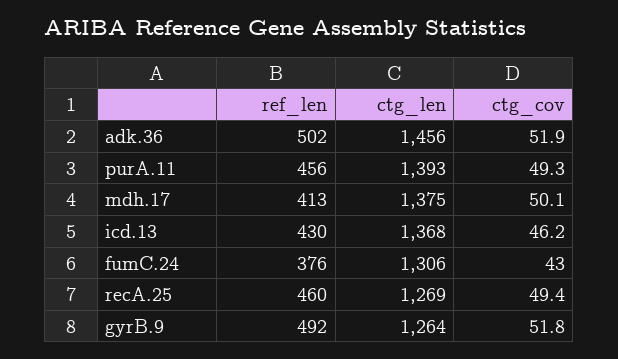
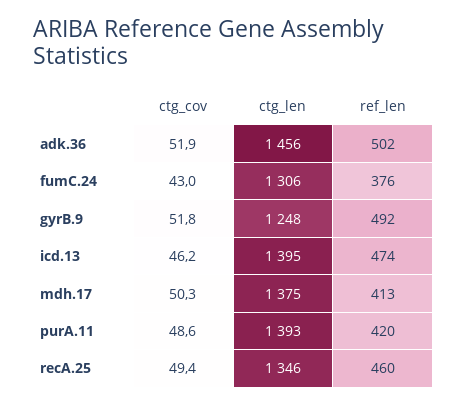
ref_len, purA.11: 456 -> 420
ctg_cov, purA.11: 49.3 -> 48.6
ctg_cov, mdh.17: 50.1 -> 50.3
ref_len, icd.13: 430 -> 474
ctg_len, icd.13: 1368 -> 1395
ctg_len, recA.25: 1269 -> 1346
ctg_len, gyrB.9: 1264 -> 1248

